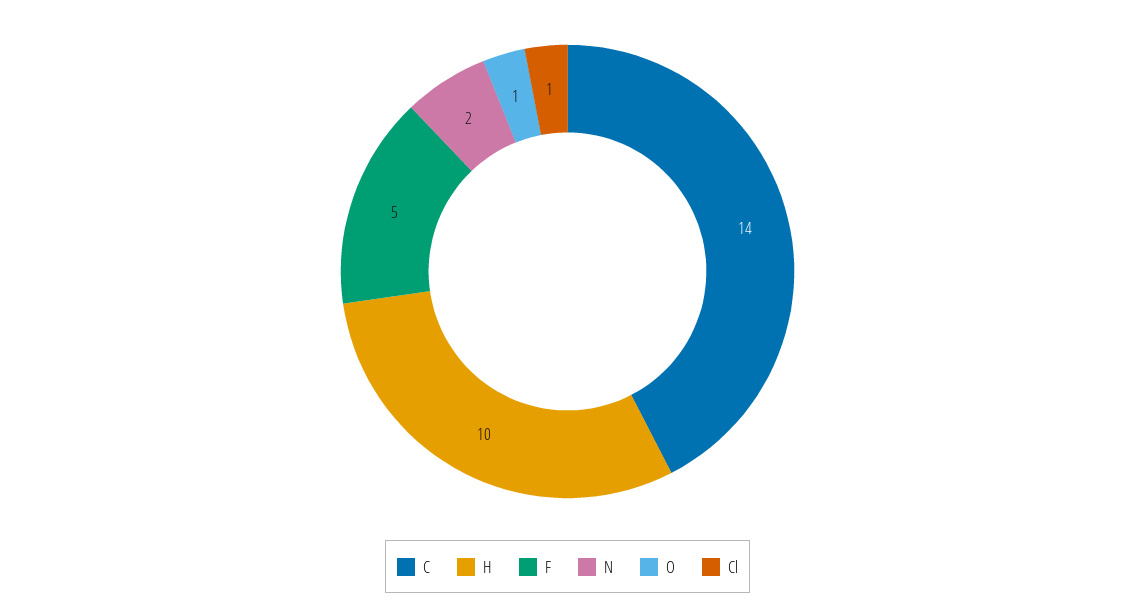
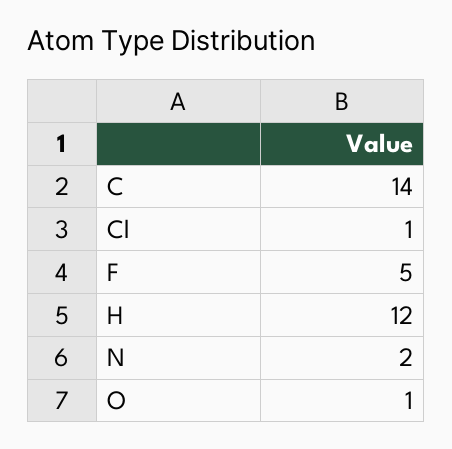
H: 10 -> 12

